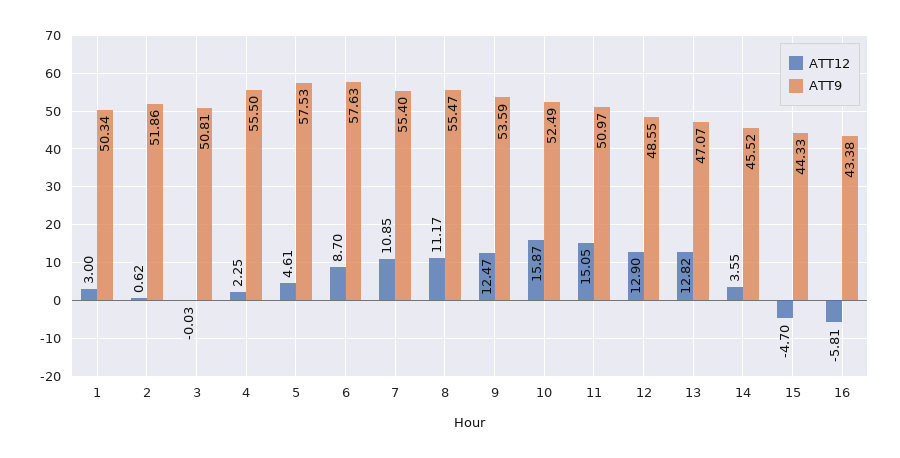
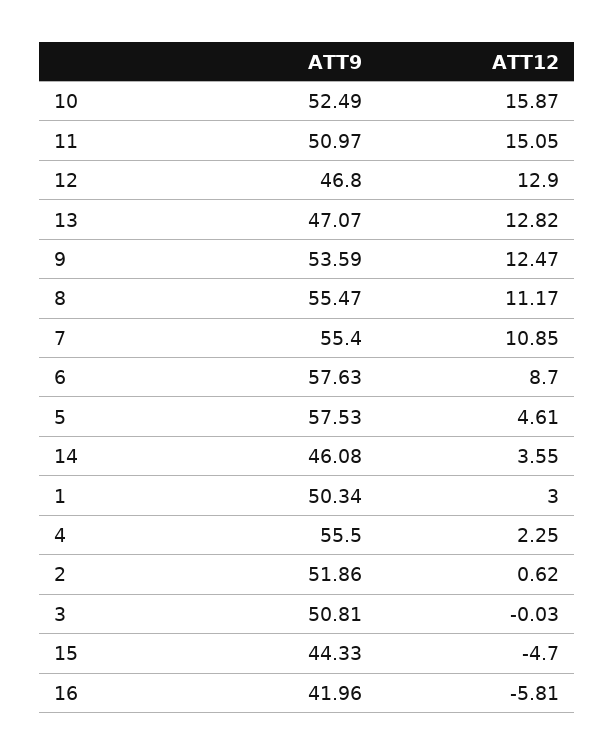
ATT9, 12: 48.55 -> 46.8
ATT9, 14: 45.52 -> 46.08
ATT9, 16: 43.38 -> 41.96

